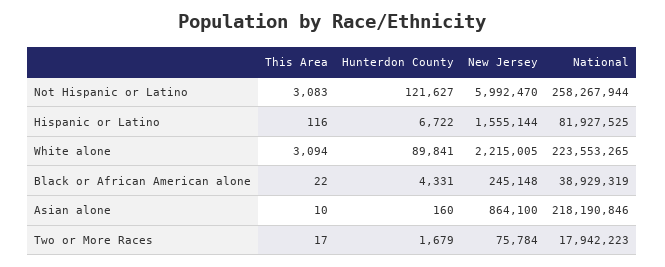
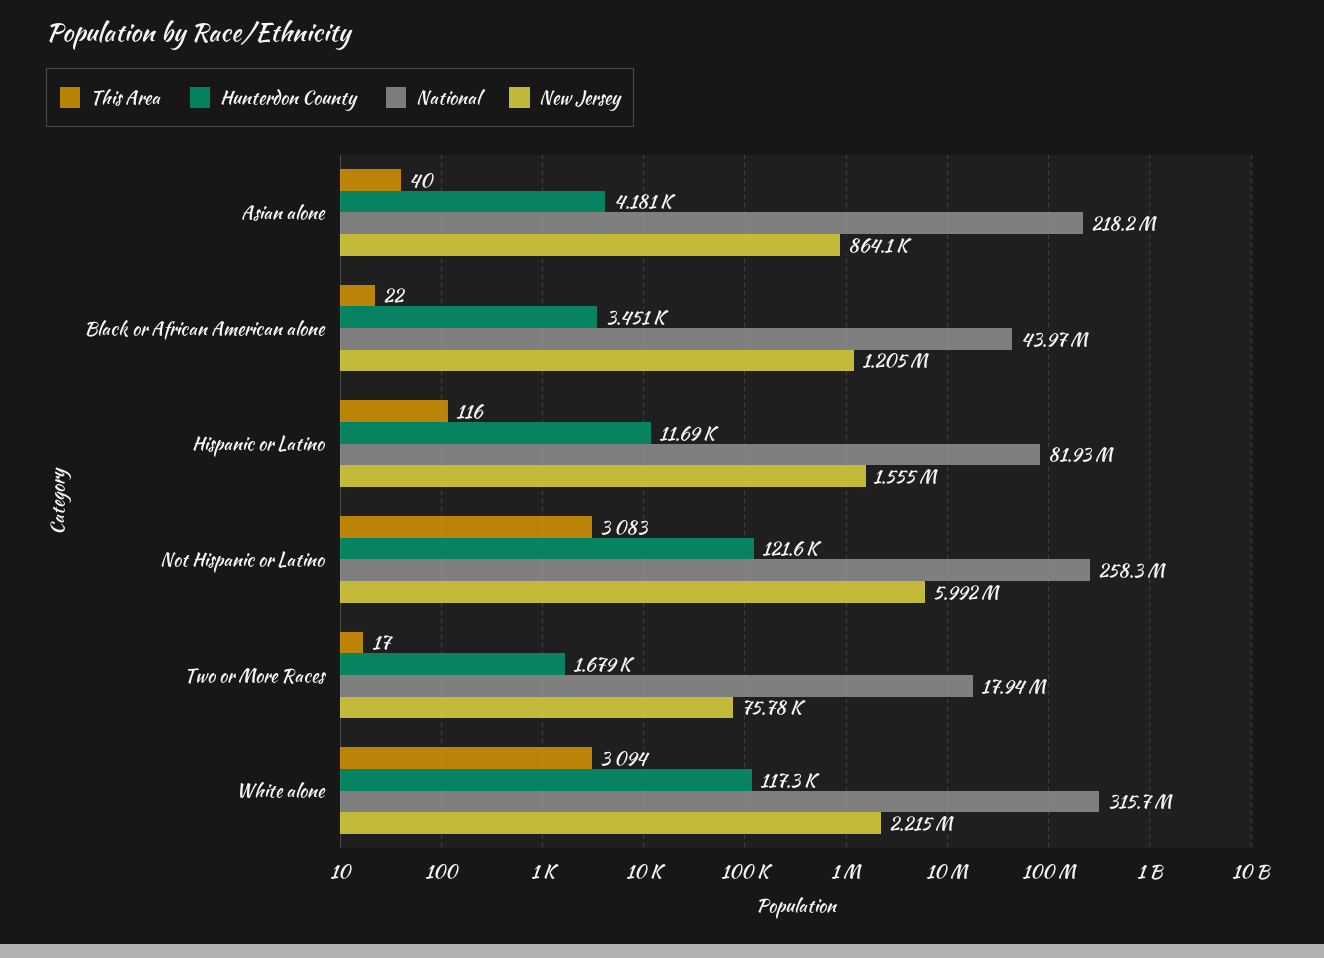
Hunterdon County, Hispanic or Latino: 6722 -> 11690
Hunterdon County, White alone: 89841 -> 117300
National, White alone: 223553265 -> 315700000
Hunterdon County, Black or African American alone: 4331 -> 3451
New Jersey, Black or African American alone: 245148 -> 1205000
National, Black or African American alone: 38929319 -> 43970000
This Area, Asian alone: 10 -> 40
Hunterdon County, Asian alone: 160 -> 4181

